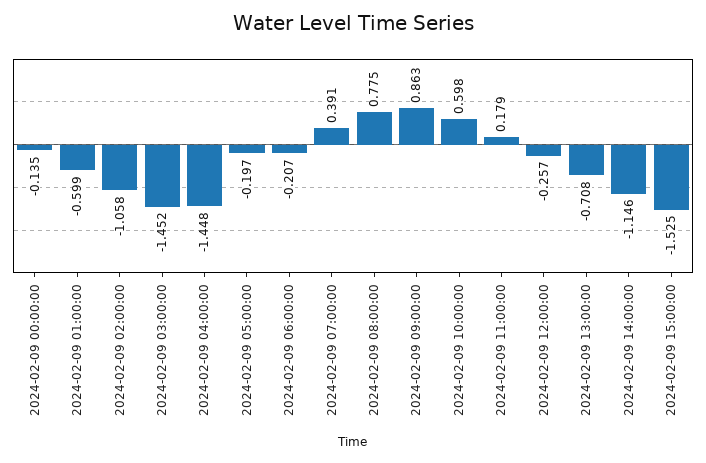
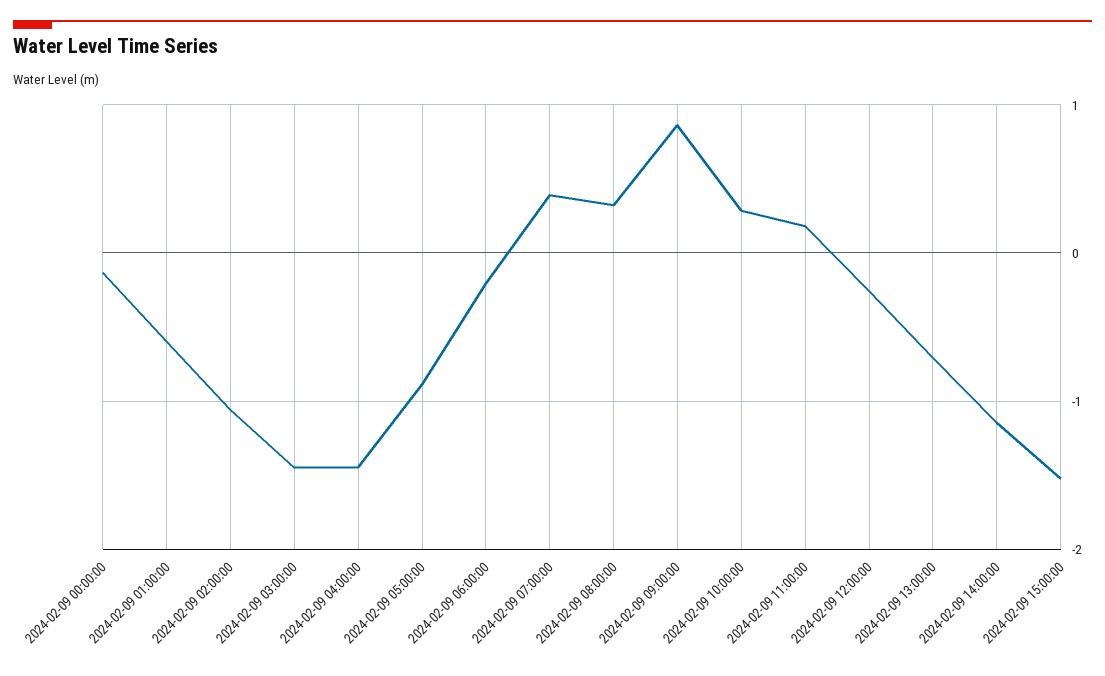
2024-02-09 05:00:00: -0.197 -> -0.9
2024-02-09 08:00:00: 0.775 -> 0.3
2024-02-09 10:00:00: 0.598 -> 0.3

